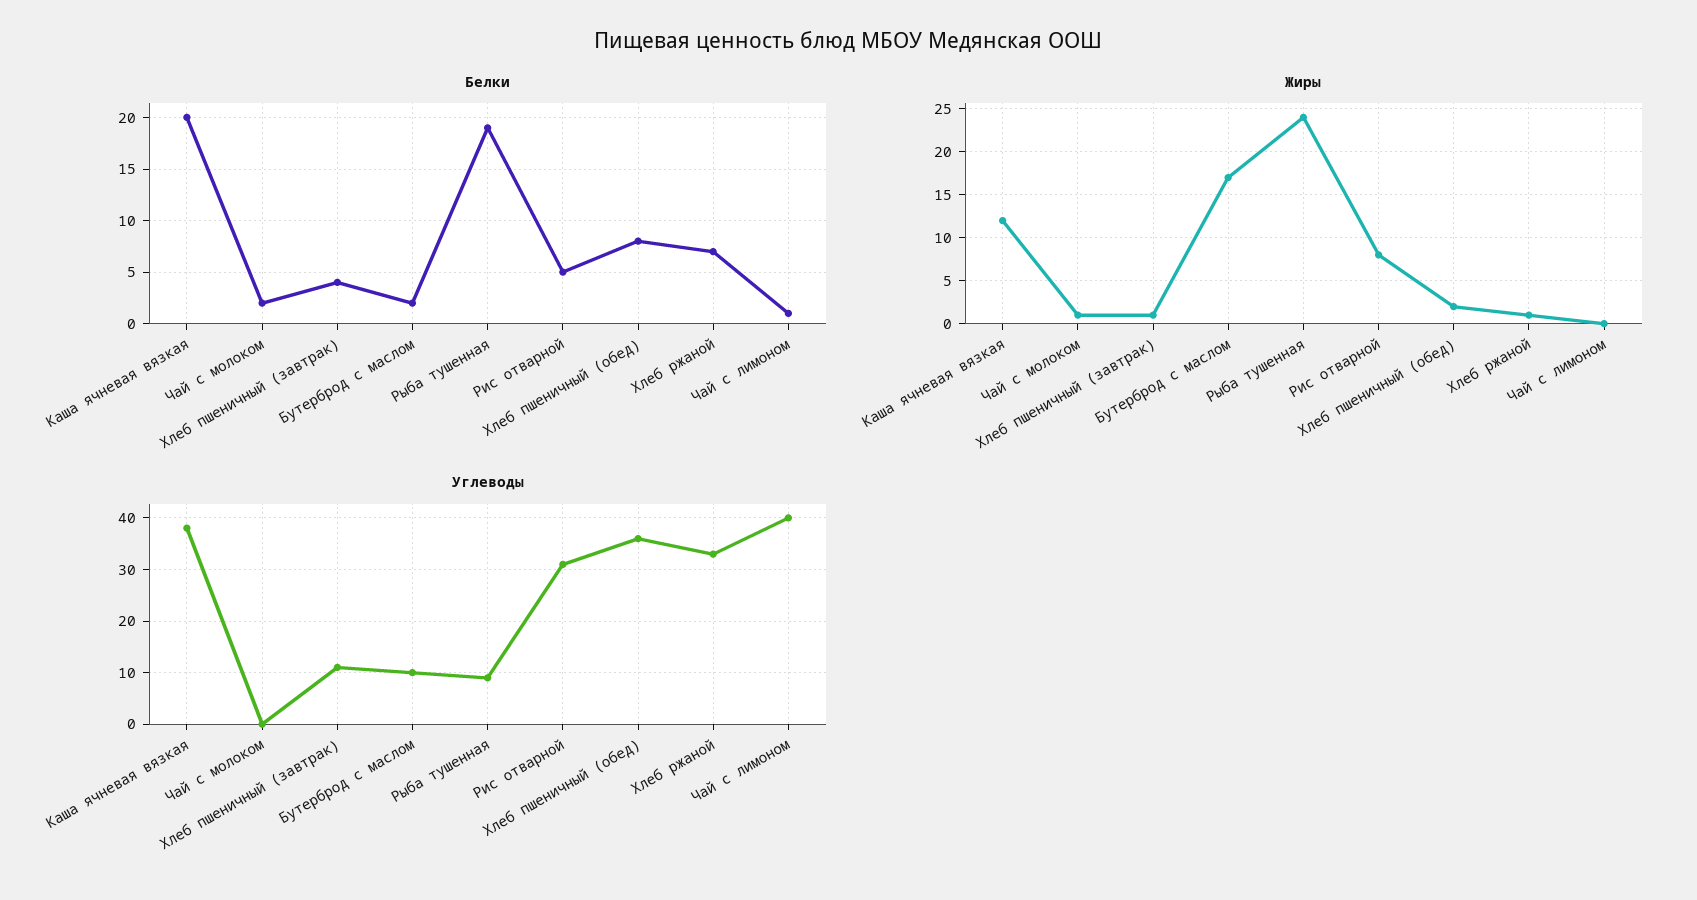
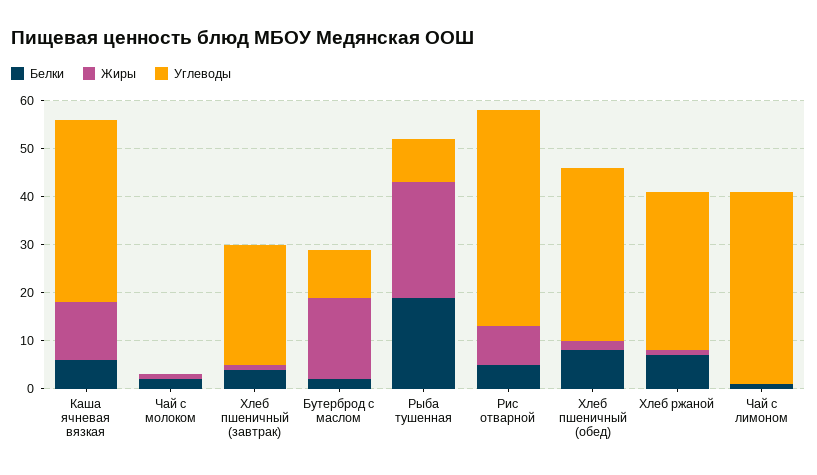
Белки, Каша ячневая вязкая: 20 -> 5
Углеводы, Хлеб пшеничный (завтрак): 10 -> 25
Углеводы, Рис отварной: 30 -> 45

